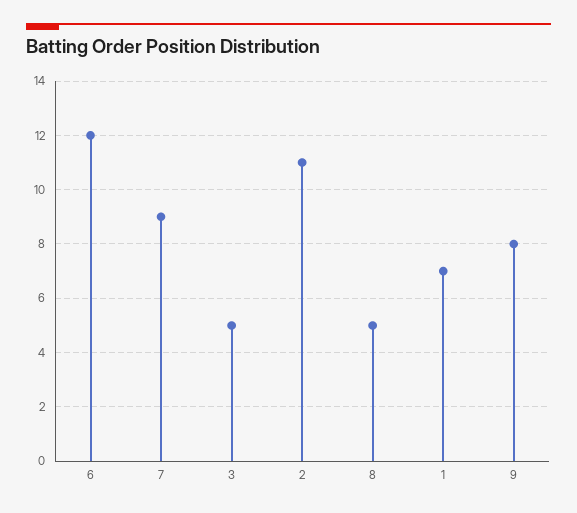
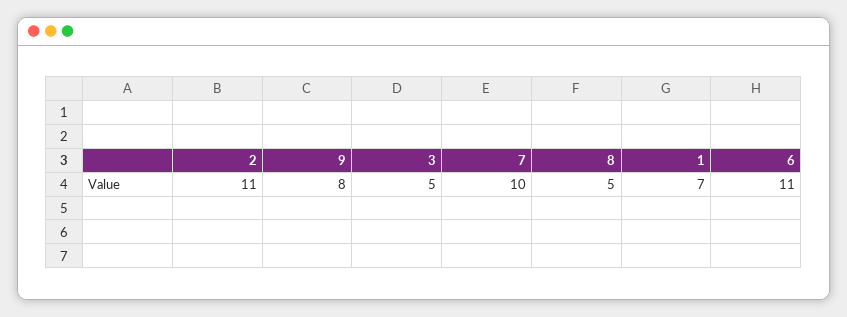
6: 12 -> 11
7: 9 -> 10

